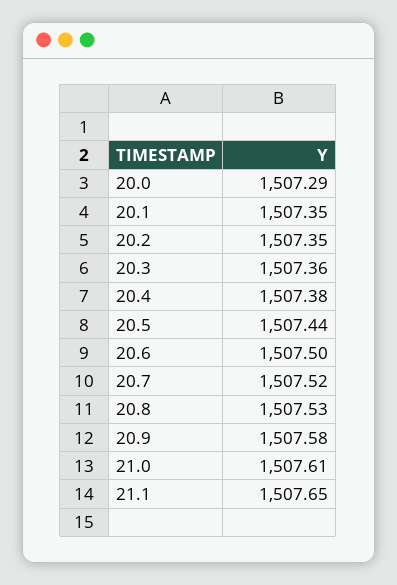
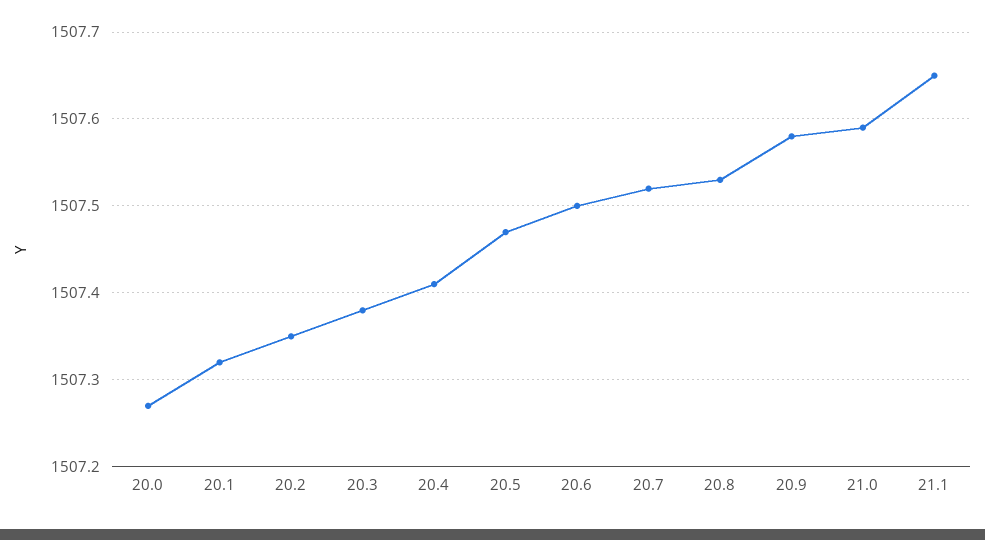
20.0: 1507.29 -> 1507.27
20.1: 1507.35 -> 1507.32
20.3: 1507.36 -> 1507.38
20.4: 1507.38 -> 1507.41
20.5: 1507.44 -> 1507.47
21.0: 1507.61 -> 1507.59

